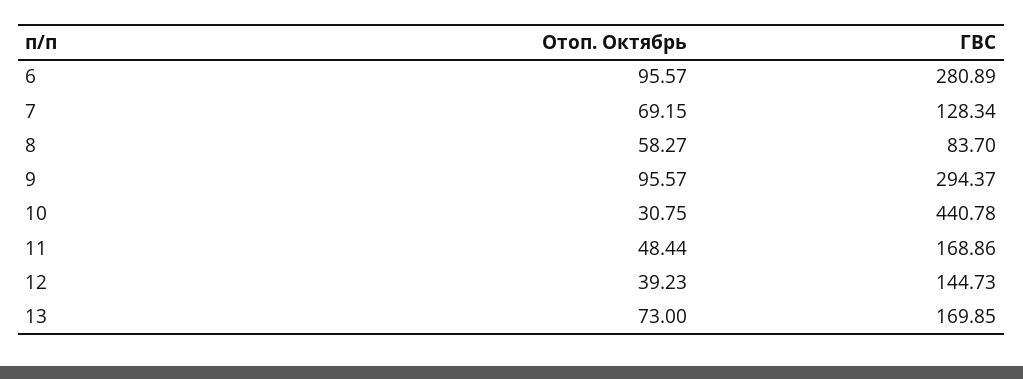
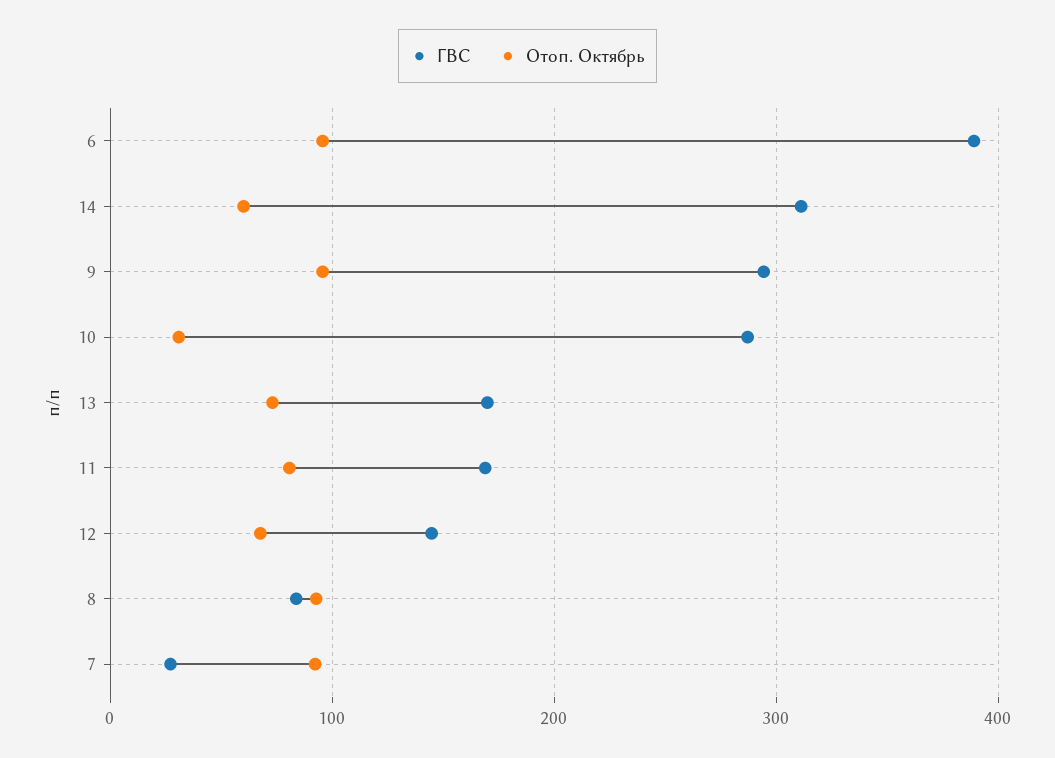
ГВС, 6: 280.89 -> 390
Отоп. Октябрь, 7: 69.15 -> 90
ГВС, 7: 128.34 -> 30
Отоп. Октябрь, 8: 58.27 -> 90
ГВС, 10: 440.78 -> 290
Отоп. Октябрь, 11: 48.44 -> 80
Отоп. Октябрь, 12: 39.23 -> 70
ГВС, 14: none -> 310
Отоп. Октябрь, 14: none -> 60

